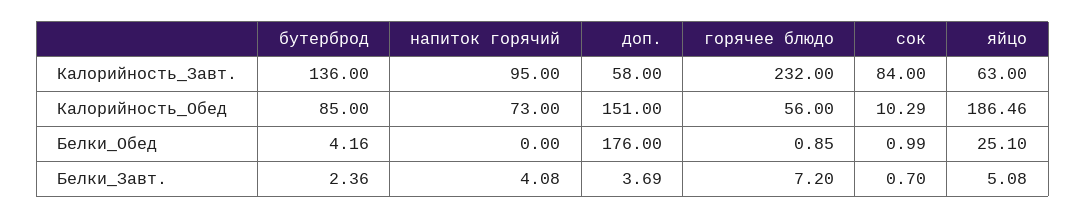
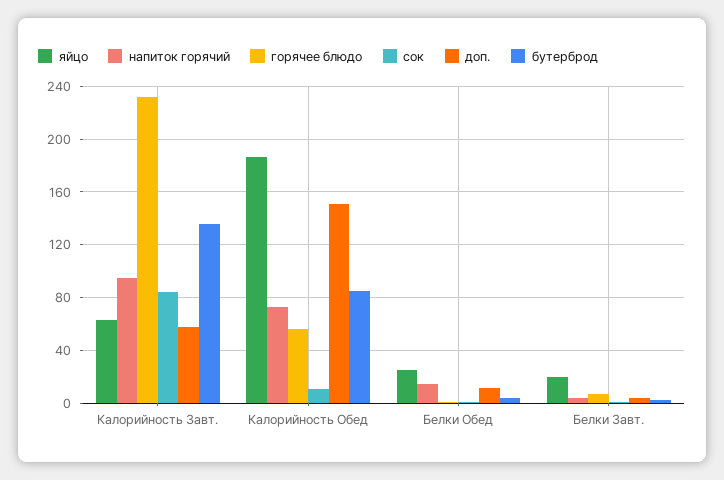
напиток горячий, Белки_Обед: 0 -> 15
доп., Белки_Обед: 176 -> 10
яйцо, Белки_Завт.: 5.08 -> 20

